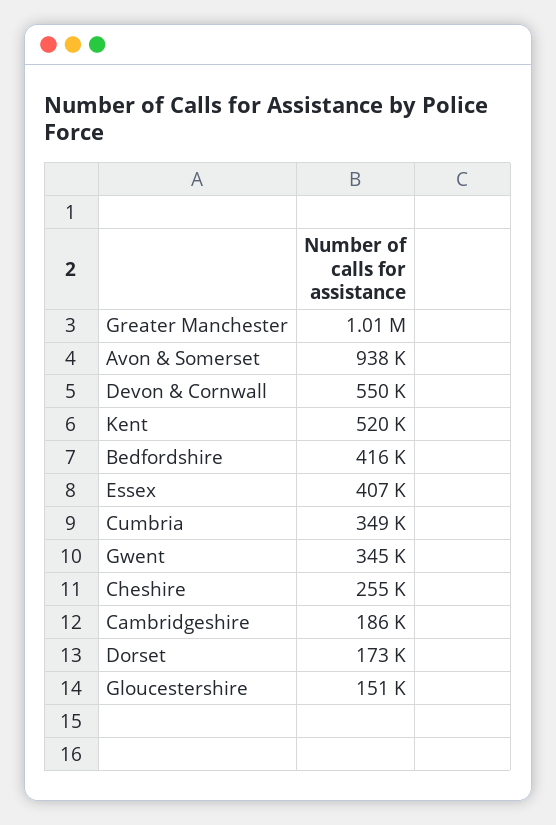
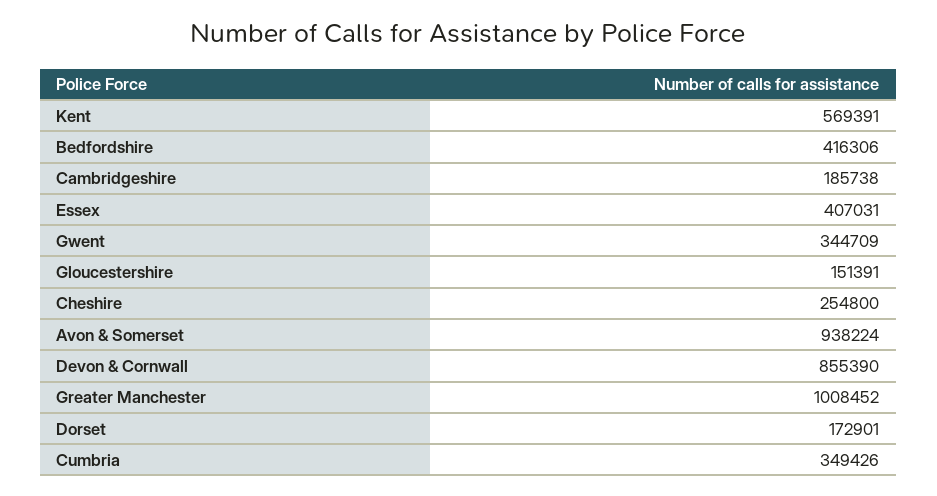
Devon & Cornwall: 550000 -> 855390
Kent: 520000 -> 569391

